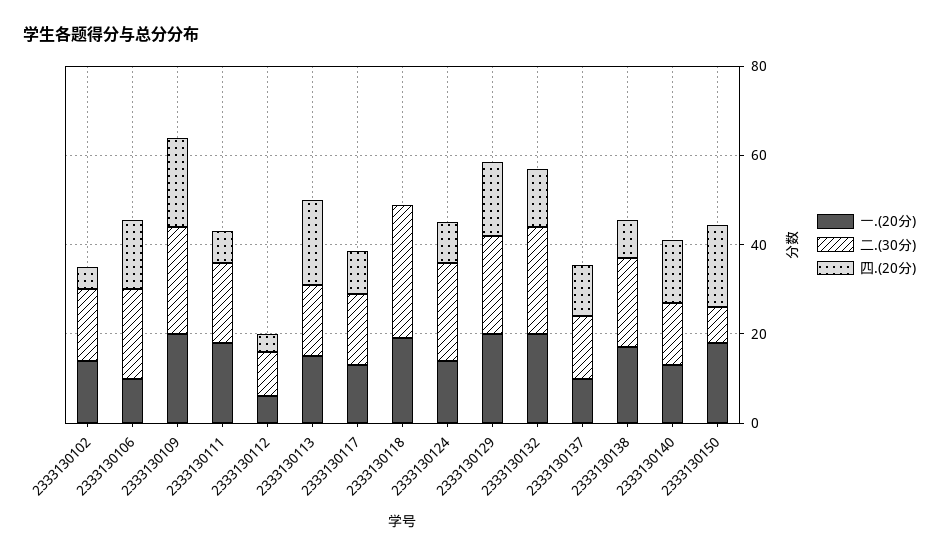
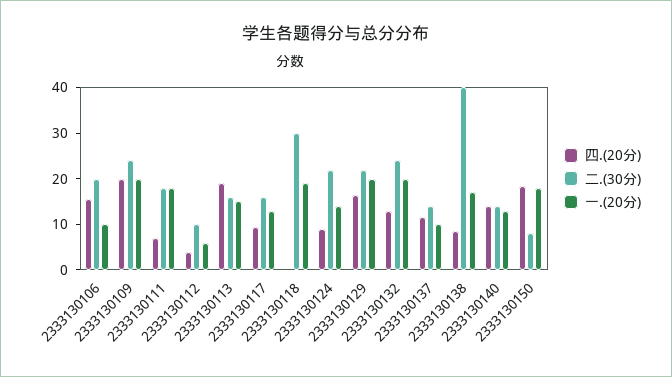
一.(20分), 2333130102: 15 -> none
二.(30分), 2333130102: 15 -> none
四.(20分), 2333130102: 5 -> none
二.(30分), 2333130138: 20 -> 40

